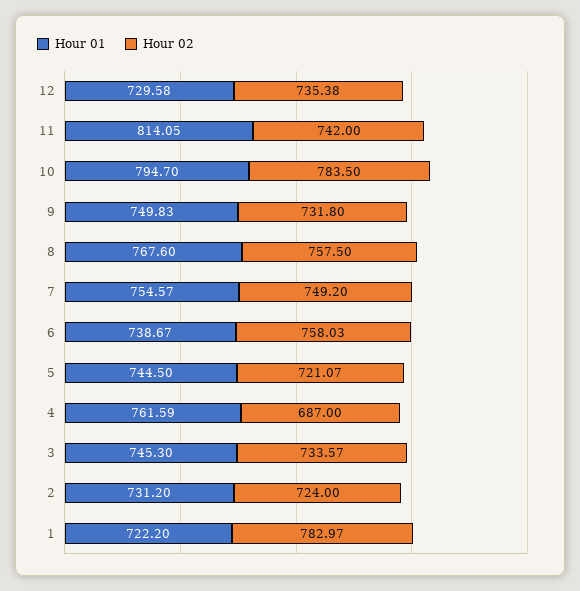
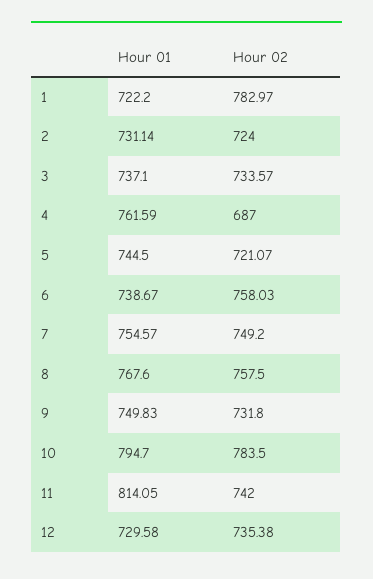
Hour 01, 3: 745.3 -> 737.1
Hour 01, 2: 731.2 -> 731.14

